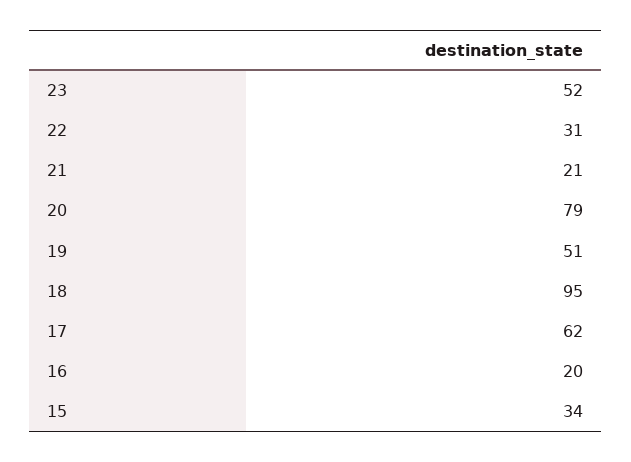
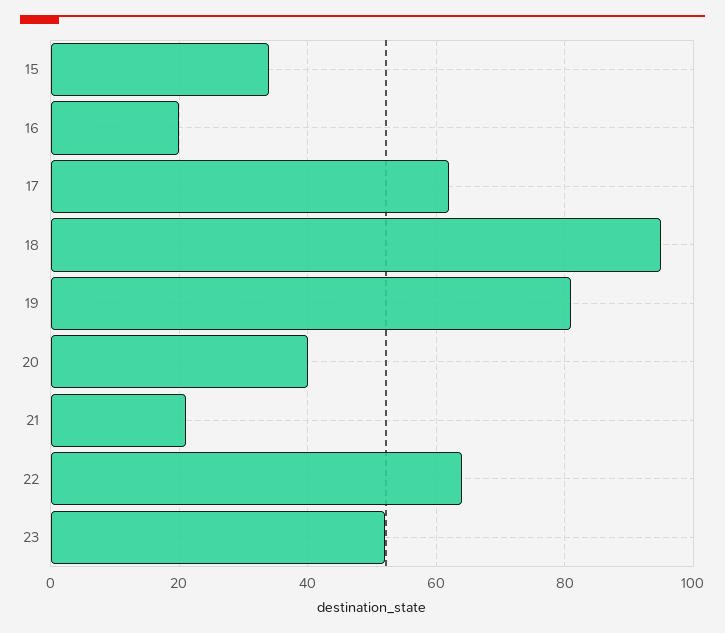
22: 31 -> 65
20: 79 -> 40
19: 51 -> 80

